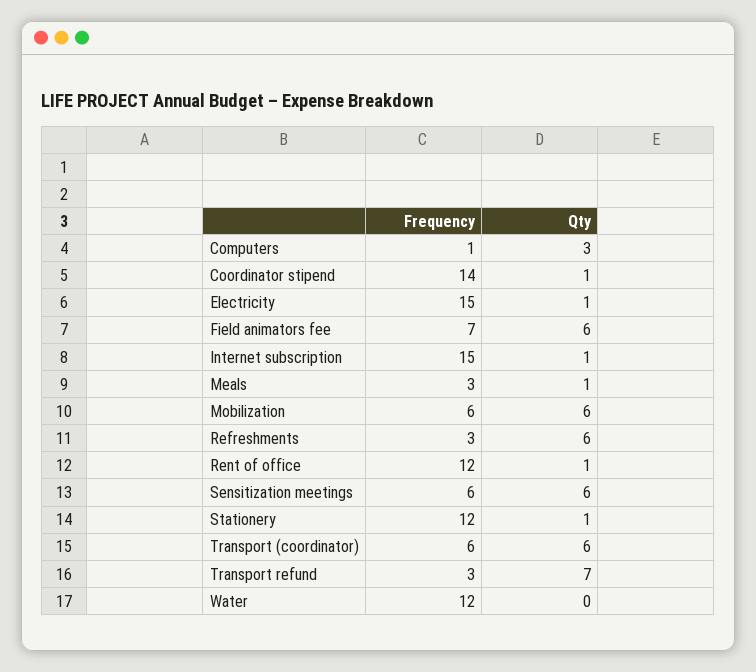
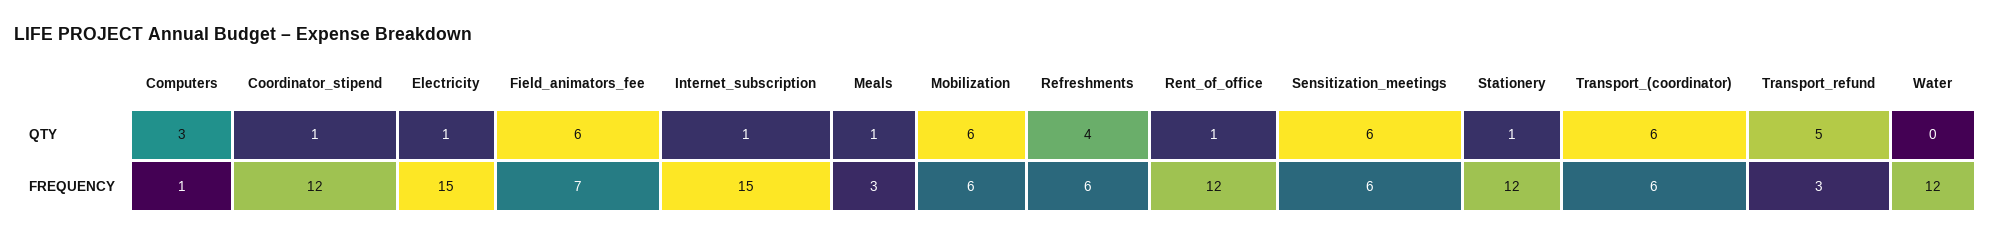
Frequency, Coordinator stipend: 14 -> 12
Frequency, Refreshments: 3 -> 6
Qty, Refreshments: 6 -> 4
Qty, Transport refund: 7 -> 5

